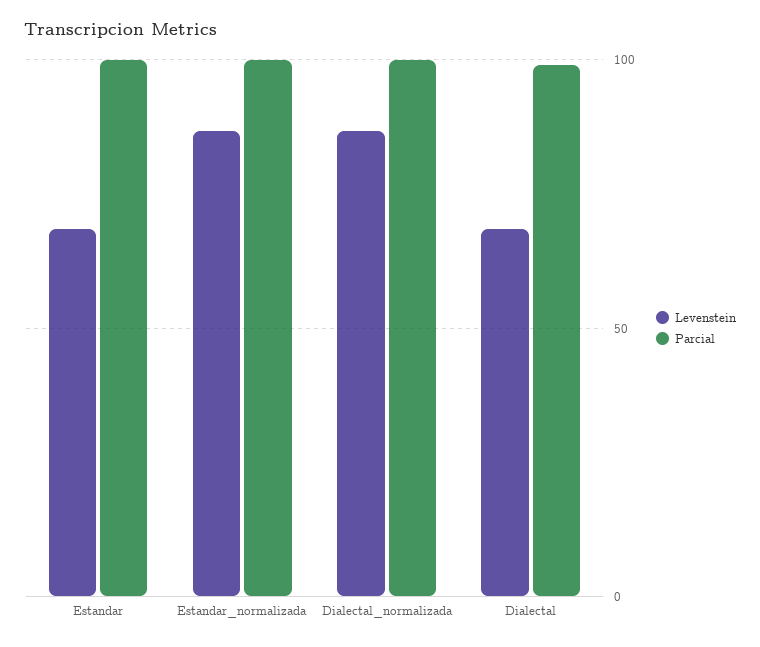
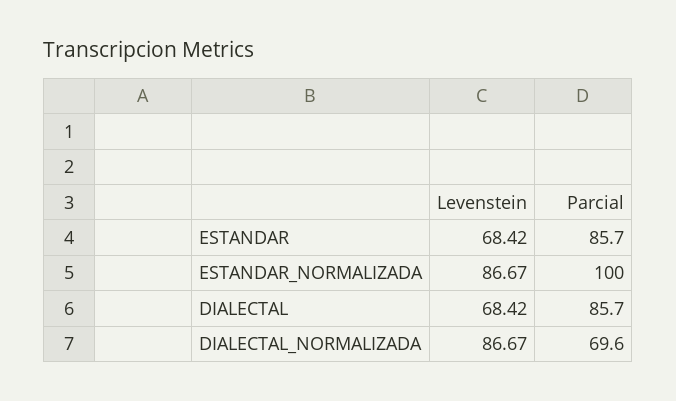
Parcial, Estandar: 100 -> 85.7
Parcial, Dialectal_normalizada: 100 -> 69.6
Parcial, Dialectal: 100 -> 85.7

